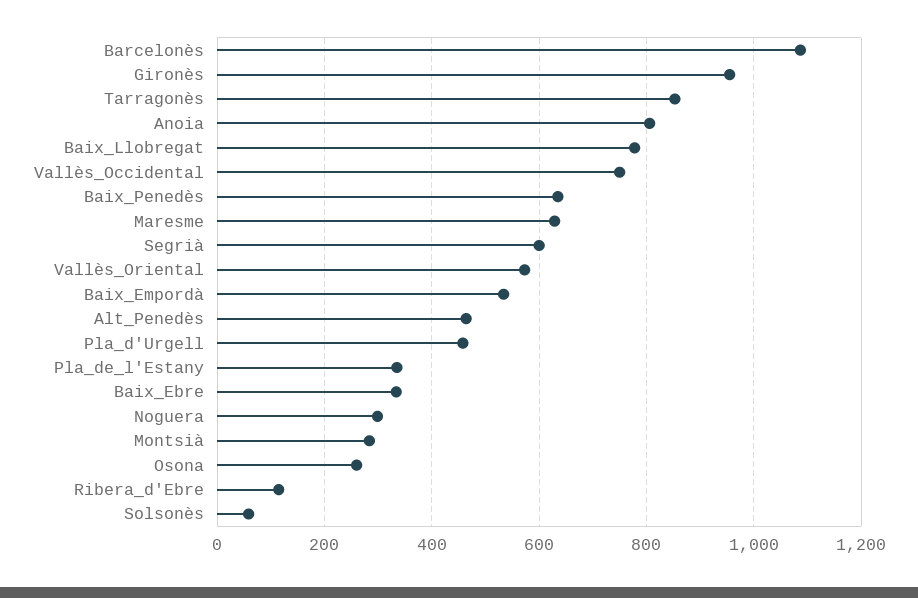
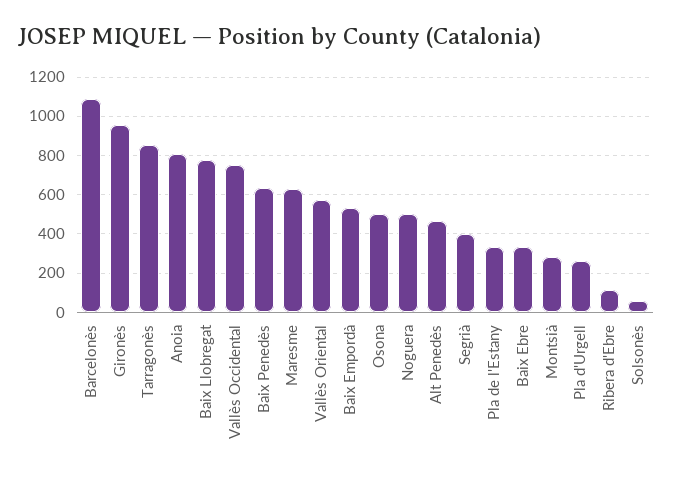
Segrià: 600 -> 400
Pla_d'Urgell: 460 -> 250
Noguera: 300 -> 500
Osona: 260 -> 500

